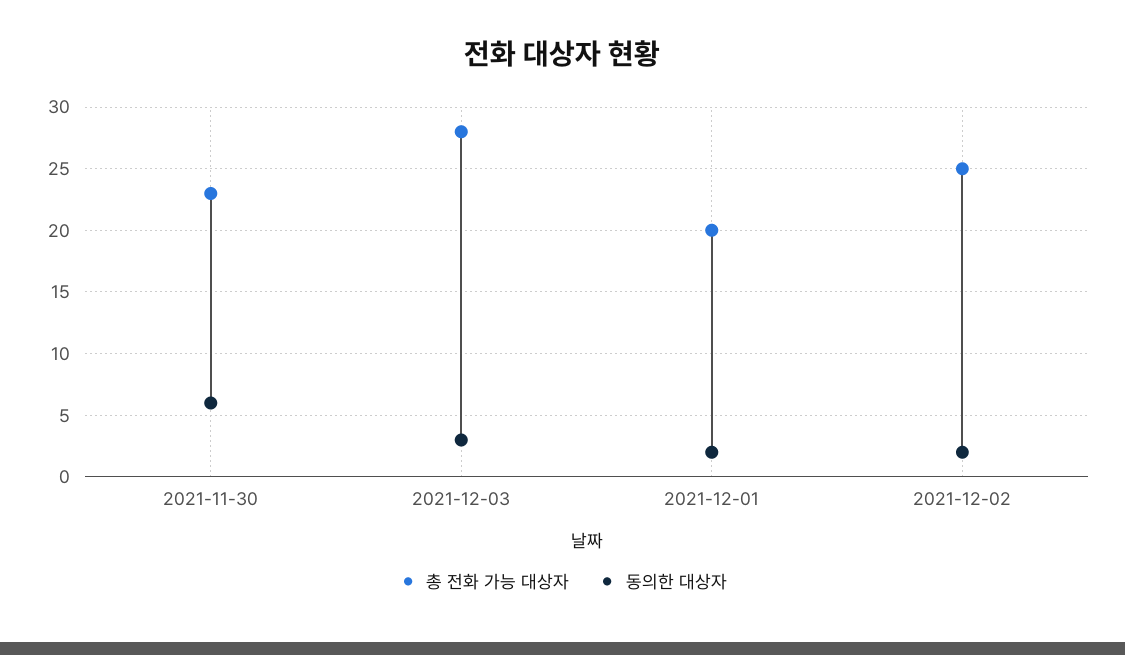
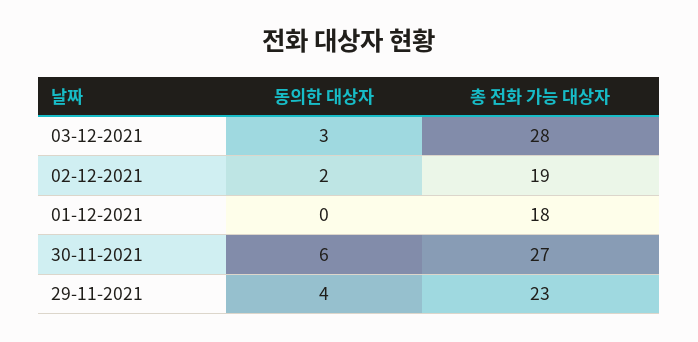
총 전화 가능 대상자, 2021-11-30: 23 -> 27
총 전화 가능 대상자, 2021-12-01: 20 -> 18
동의한 대상자, 2021-12-01: 2 -> 0
총 전화 가능 대상자, 2021-12-02: 25 -> 19
동의한 대상자, 29-11-2021: none -> 4
총 전화 가능 대상자, 29-11-2021: none -> 23

